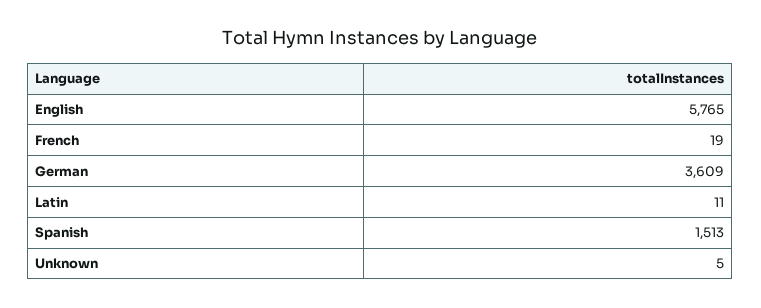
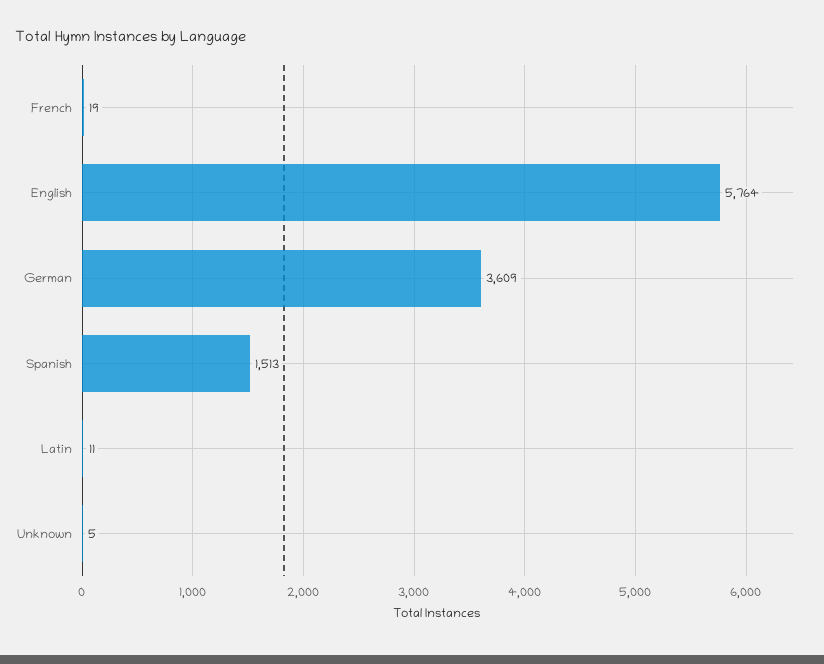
English: 5765 -> 5764

